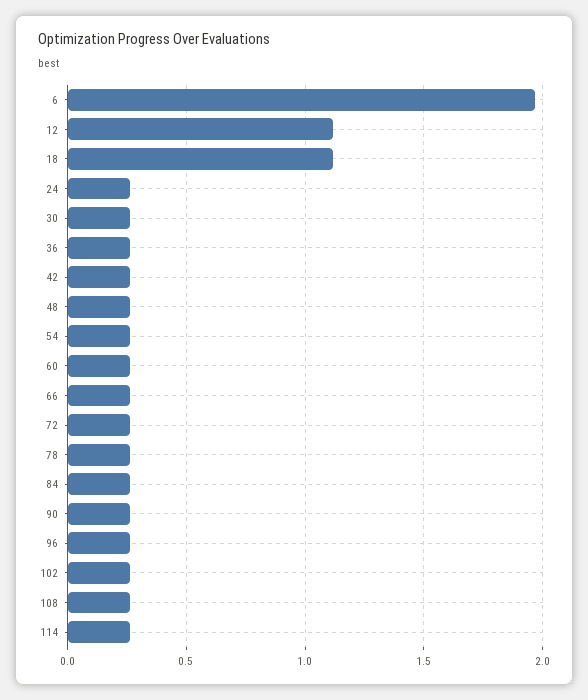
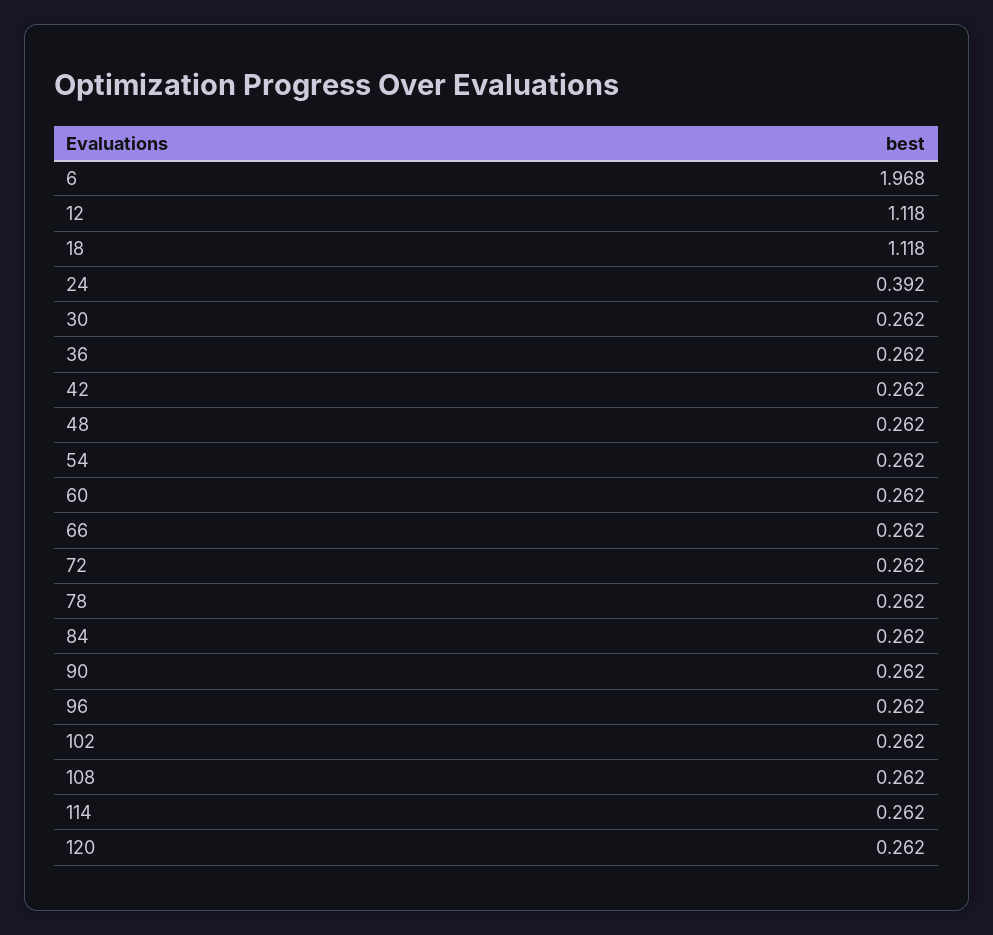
24: 0.25 -> 0.392
120: none -> 0.262

